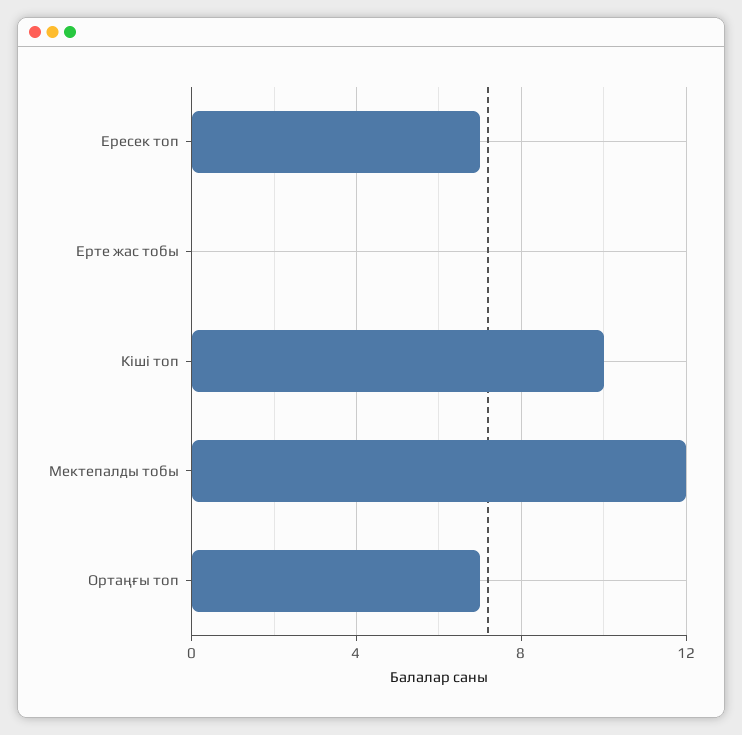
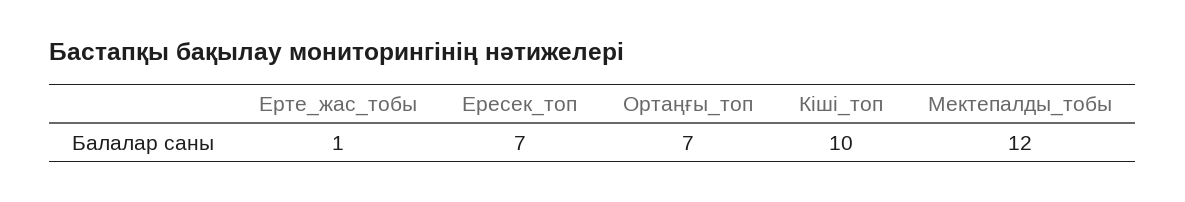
Ерте жас тобы: 0 -> 1

